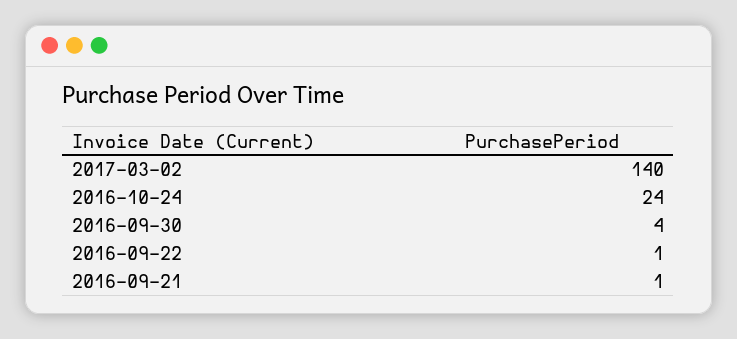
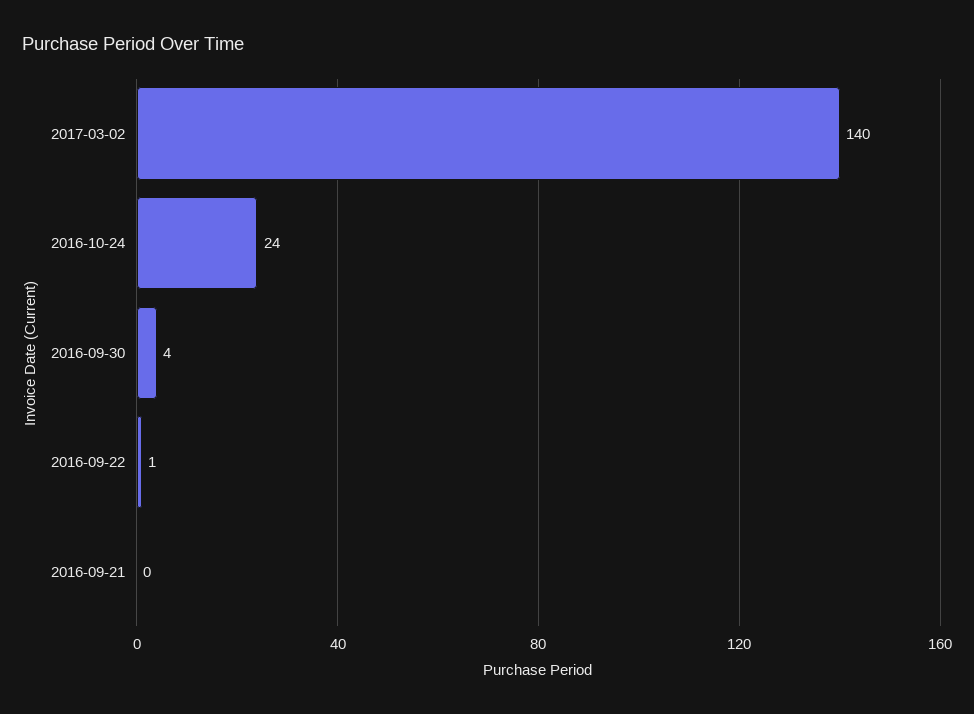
2016-09-21: 1 -> 0

